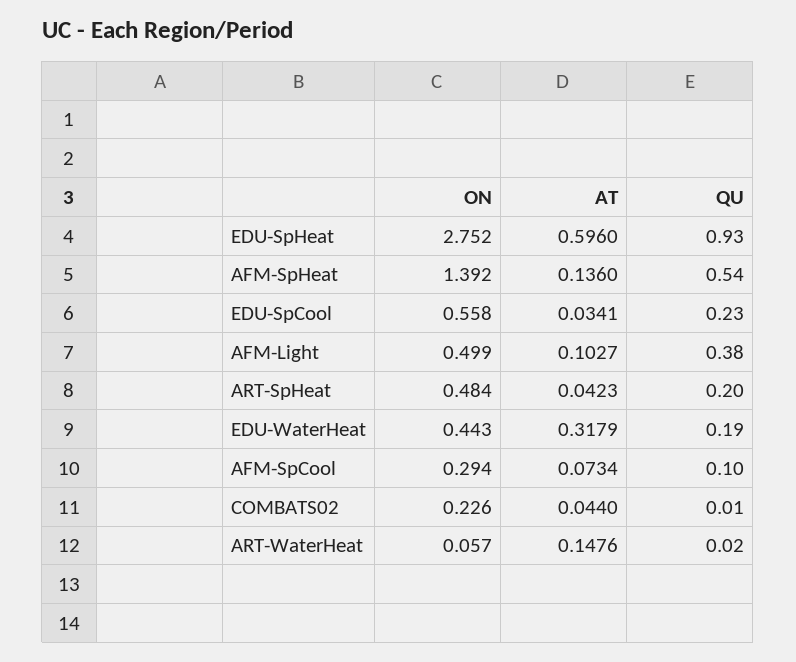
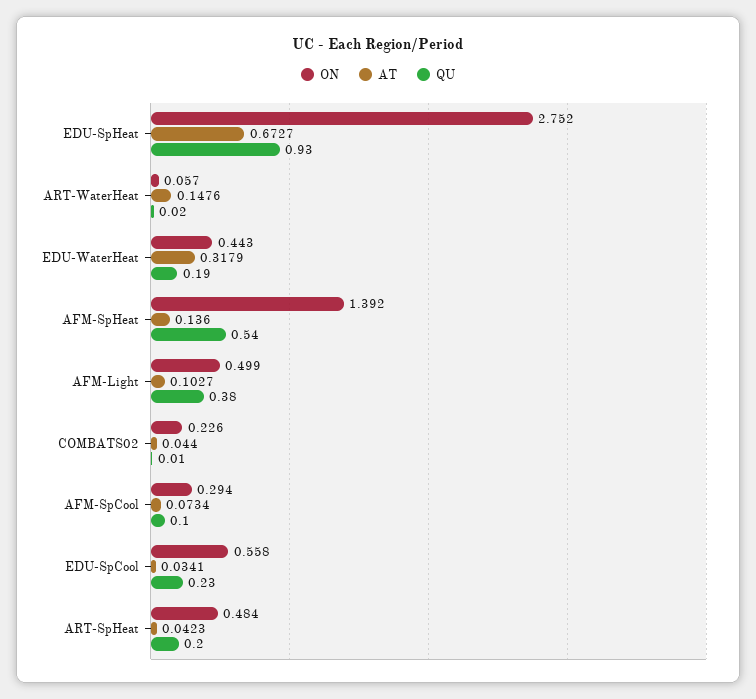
AT, EDU-SpHeat: 0.596 -> 0.6727

